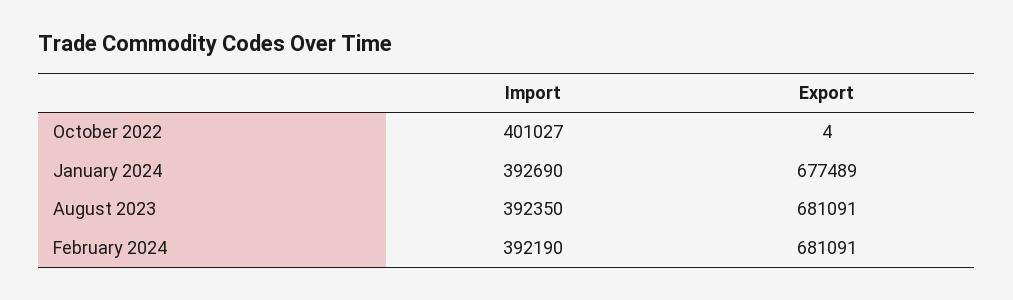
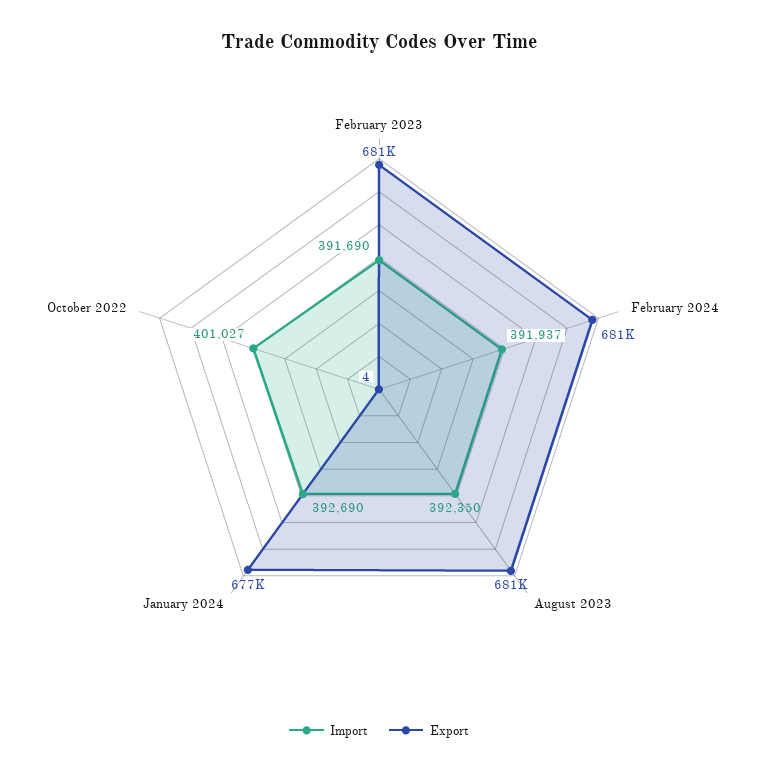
Import, February 2024: 392190 -> 391937
Import, February 2023: none -> 391690
Export, February 2023: none -> 681000

